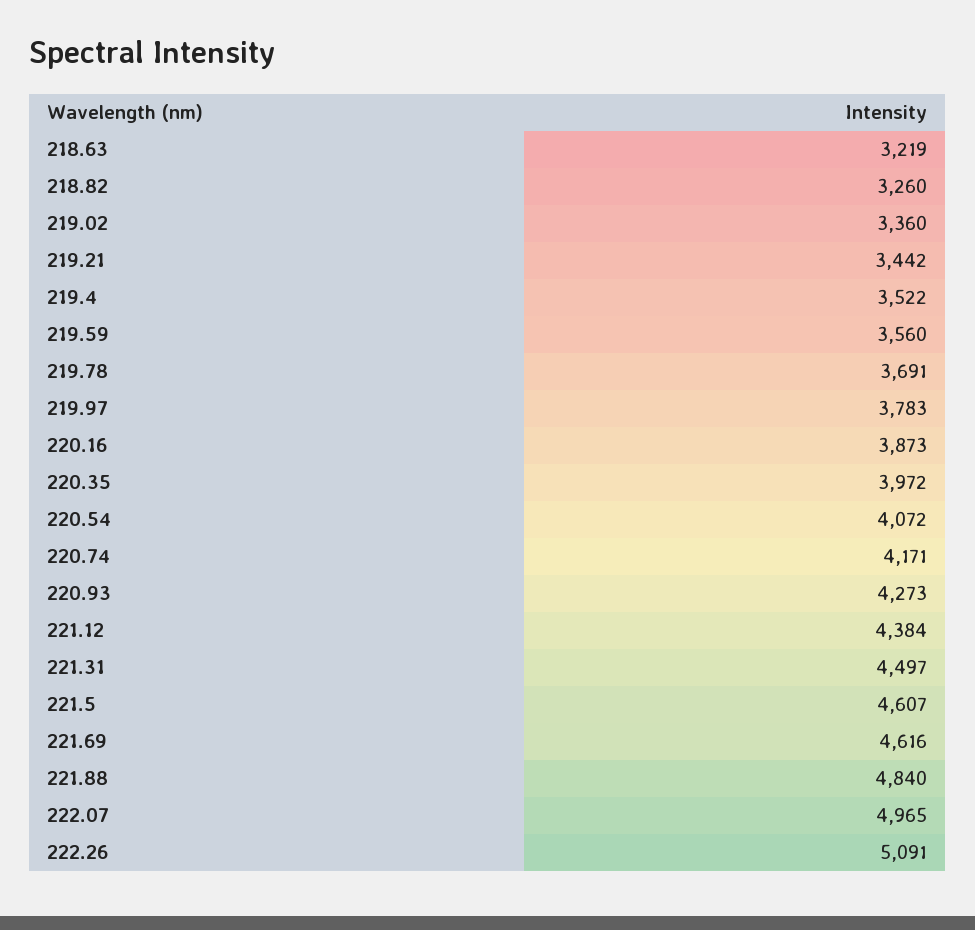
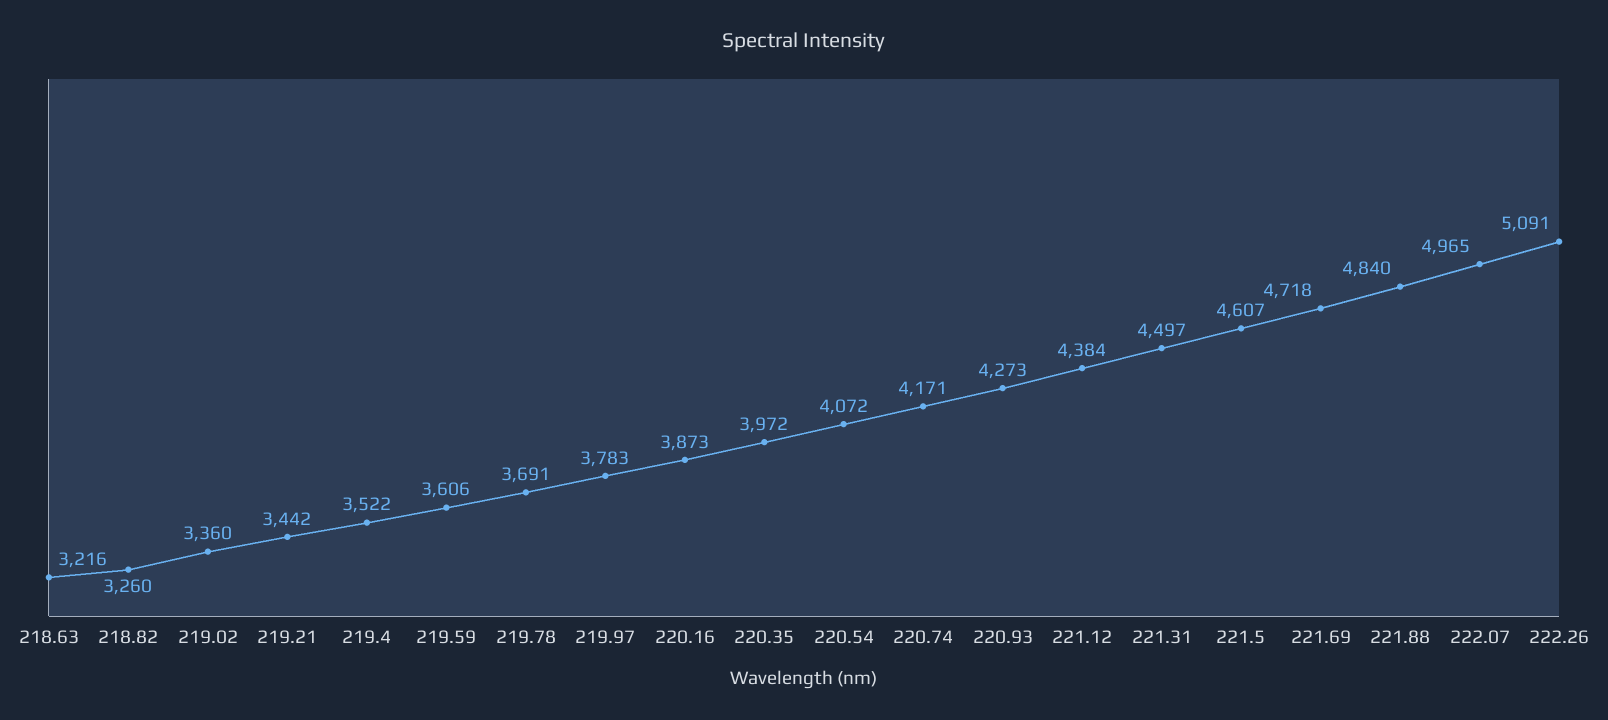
218.63: 3219 -> 3216
219.59: 3560 -> 3606
221.69: 4616 -> 4718

